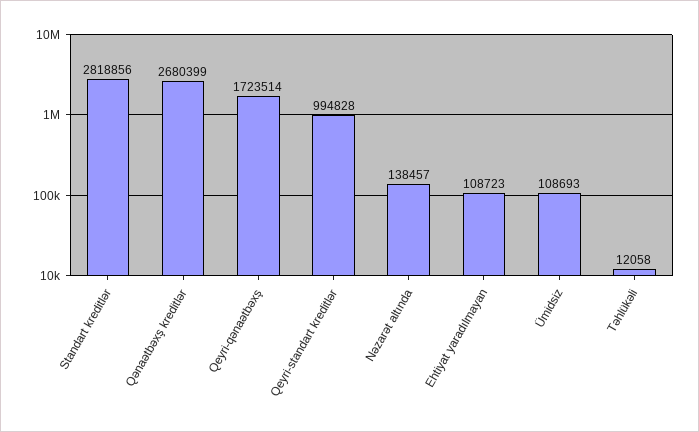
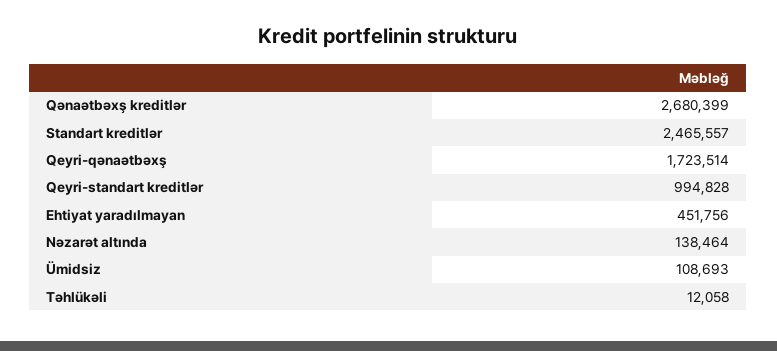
Standart kreditlər: 2818856 -> 2465557
Nəzarət altında: 138457 -> 138464
Ehtiyat yaradılmayan: 108723 -> 451756

